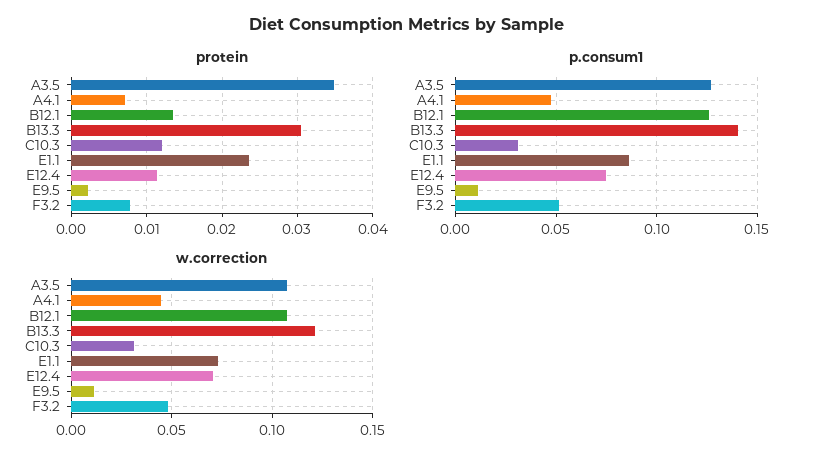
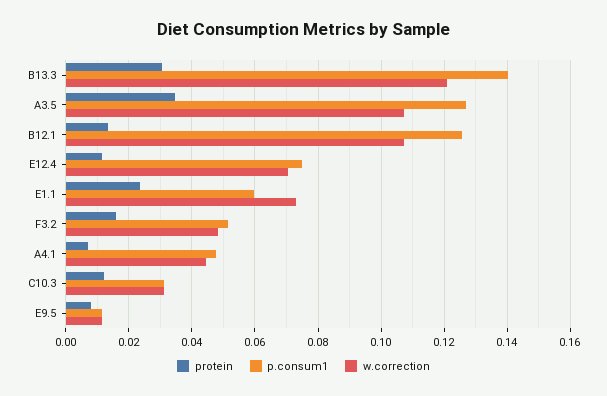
protein, E9.5: 0.002 -> 0.008
protein, F3.2: 0.008 -> 0.016
p.consum1, E1.1: 0.085 -> 0.06

